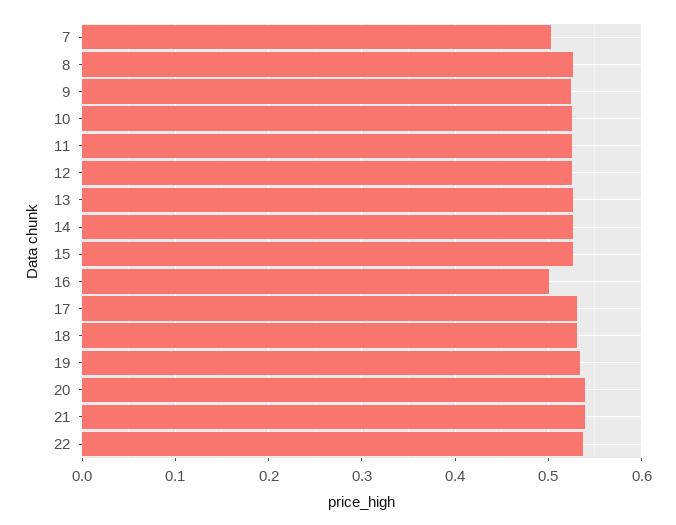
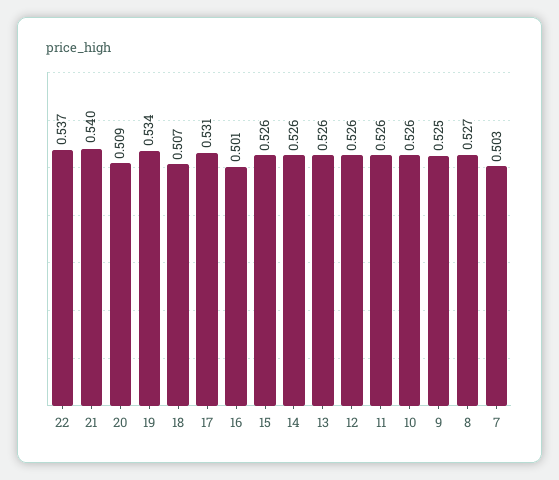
18: 0.53 -> 0.507
20: 0.54 -> 0.509

